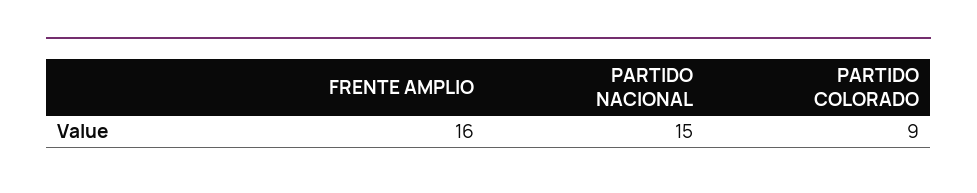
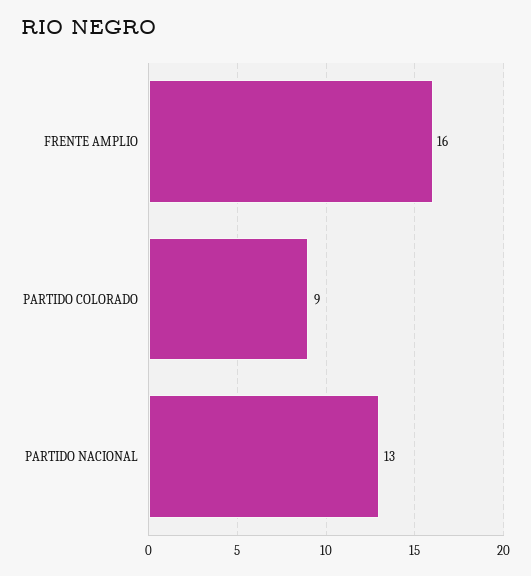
PARTIDO NACIONAL: 15 -> 13

